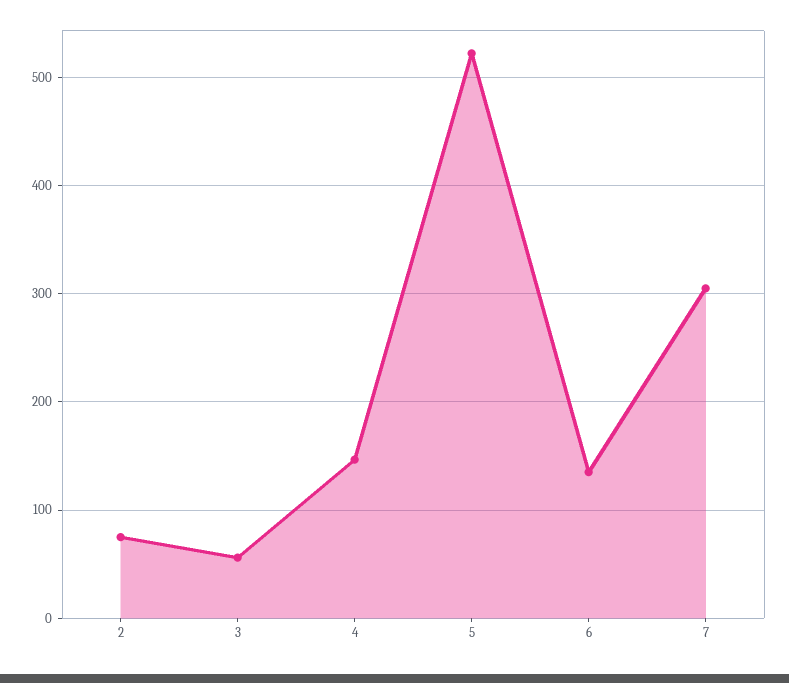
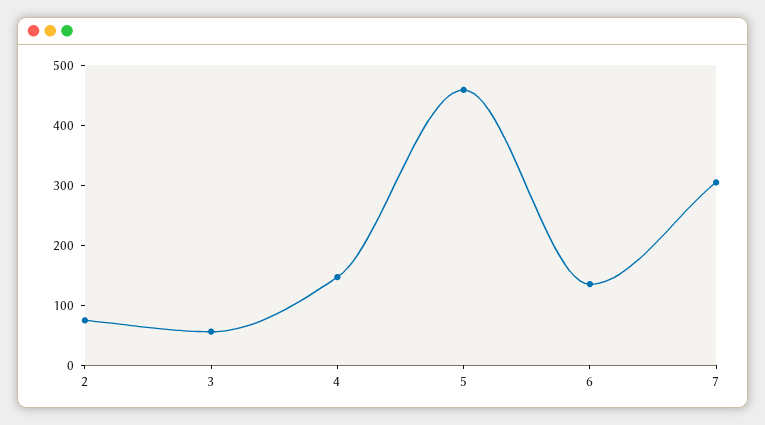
5: 520 -> 460

